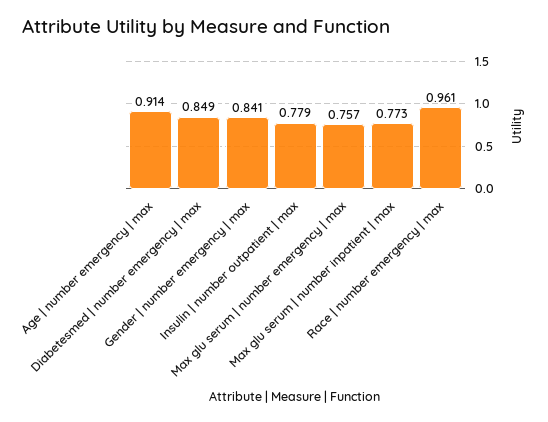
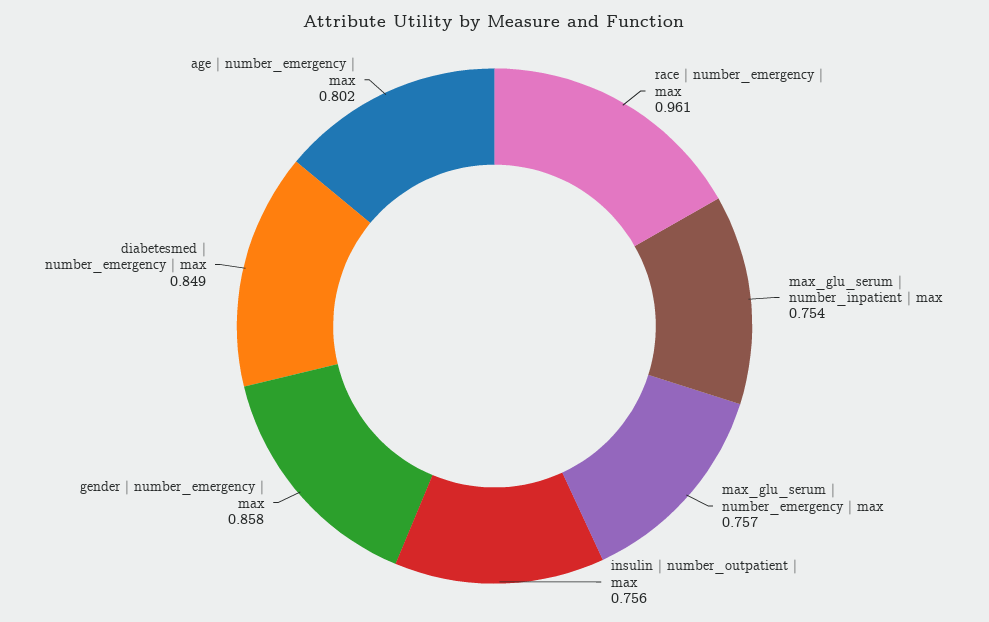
Age | number emergency | max: 0.914 -> 0.802
Gender | number emergency | max: 0.841 -> 0.858
Insulin | number outpatient | max: 0.779 -> 0.756
Max glu serum | number inpatient | max: 0.773 -> 0.754

